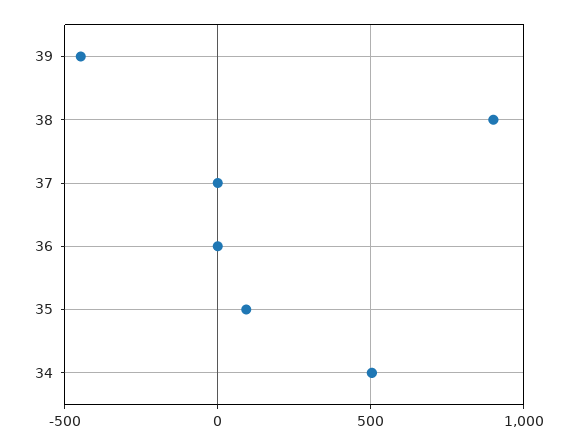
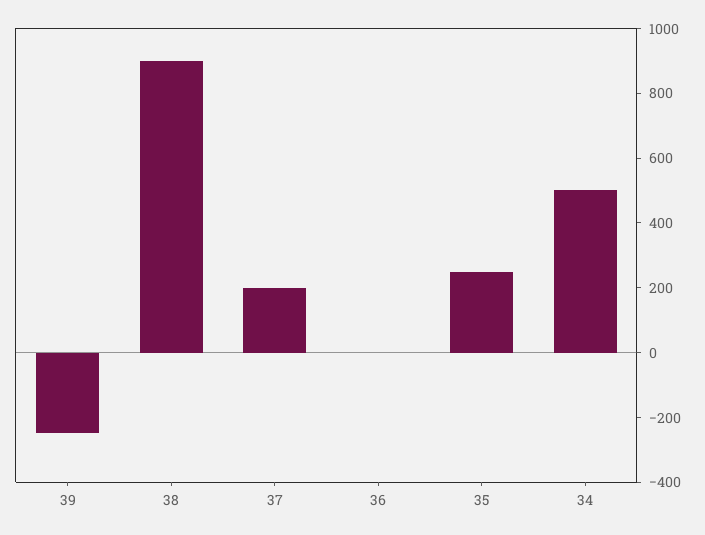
39: -450 -> -250
37: 0 -> 200
35: 100 -> 250

